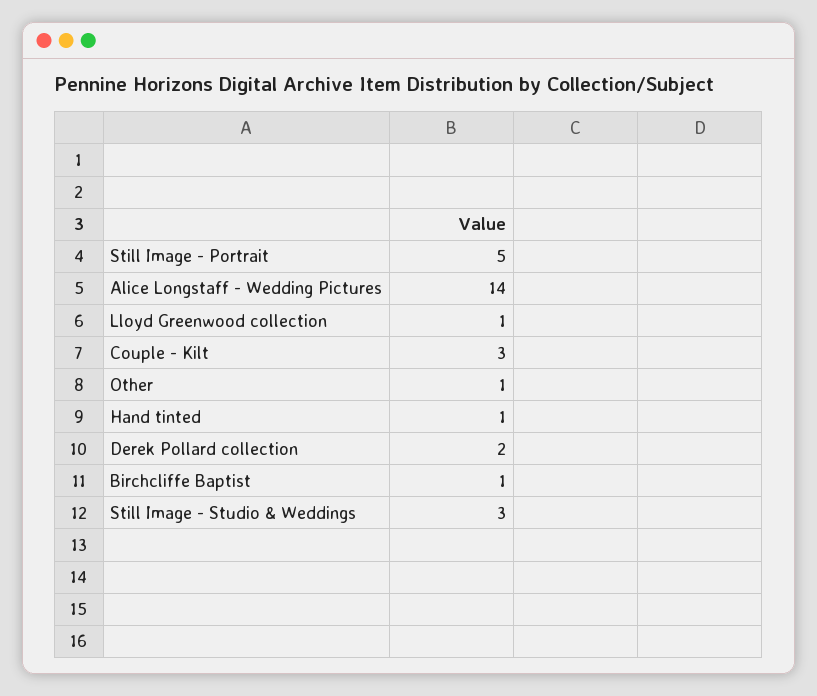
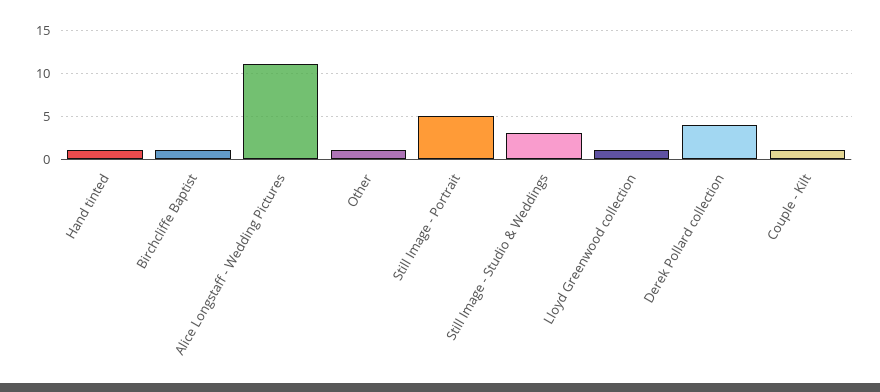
Alice Longstaff - Wedding Pictures: 14 -> 11
Couple - Kilt: 3 -> 1
Derek Pollard collection: 2 -> 4

